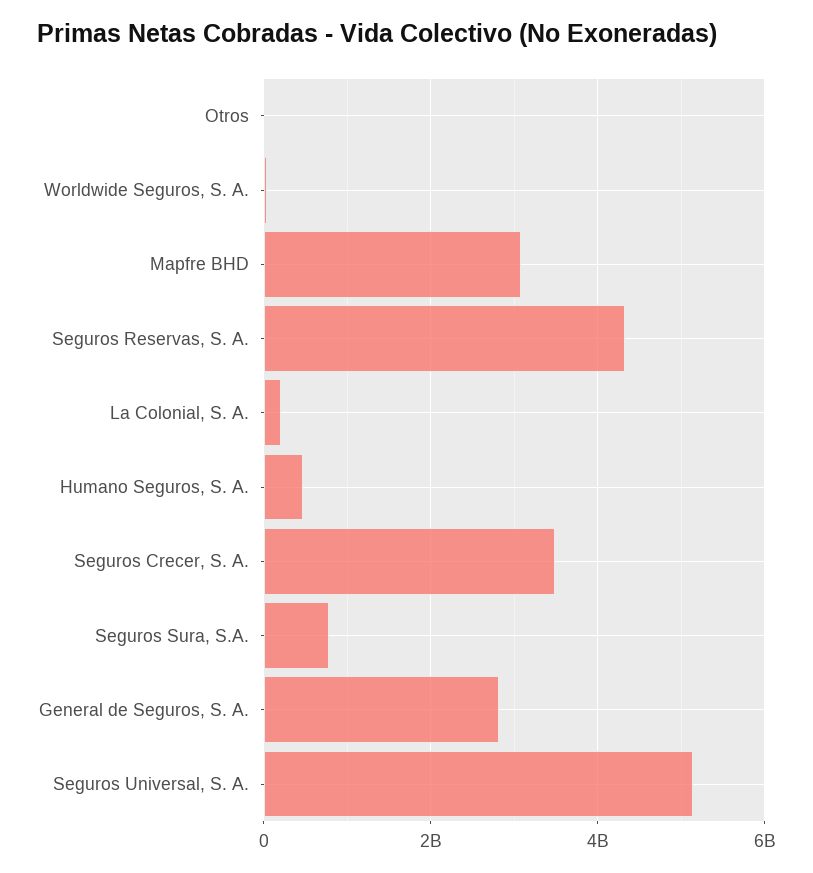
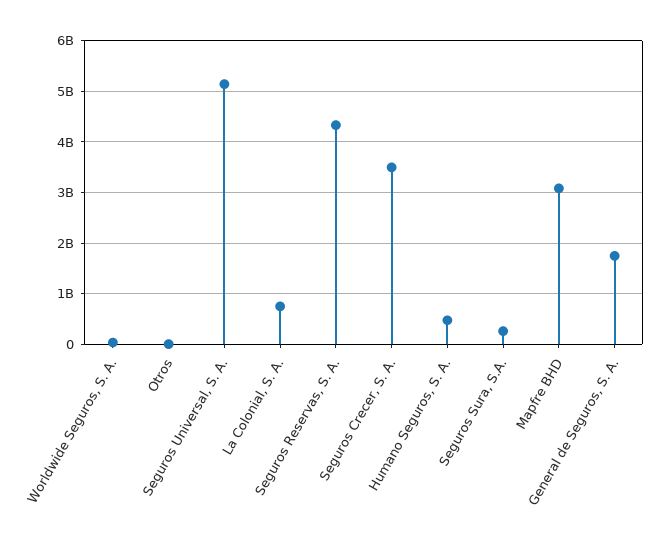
La Colonial, S. A.: 200000000 -> 800000000
Seguros Sura, S.A.: 800000000 -> 200000000
General de Seguros, S. A.: 2800000000 -> 1800000000

